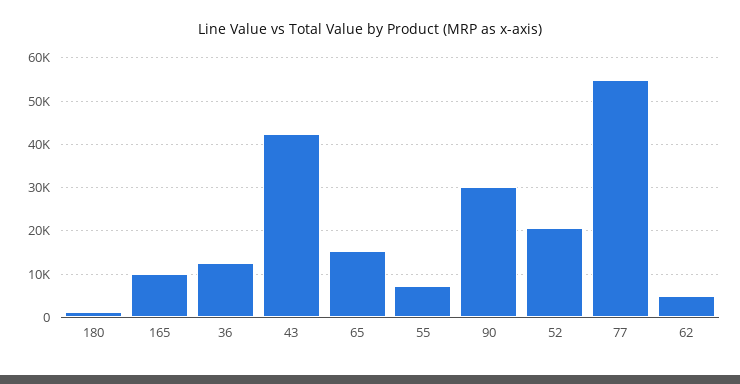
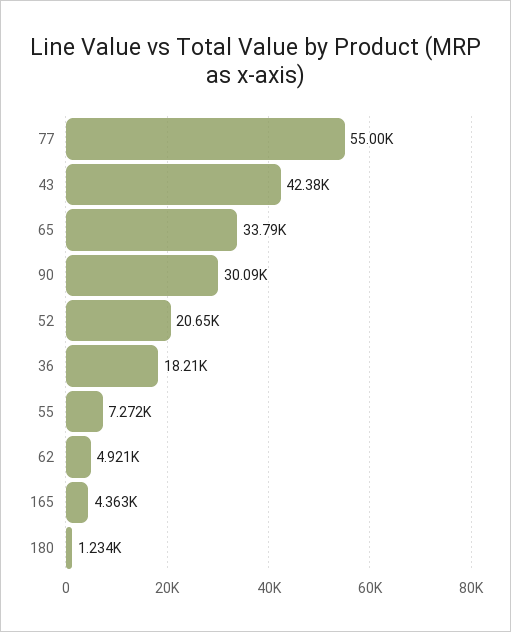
165: 10000 -> 4363
36: 12000 -> 18210
65: 16000 -> 33790

